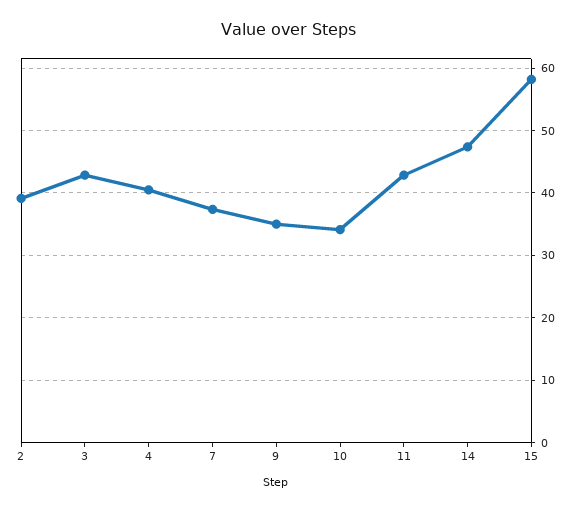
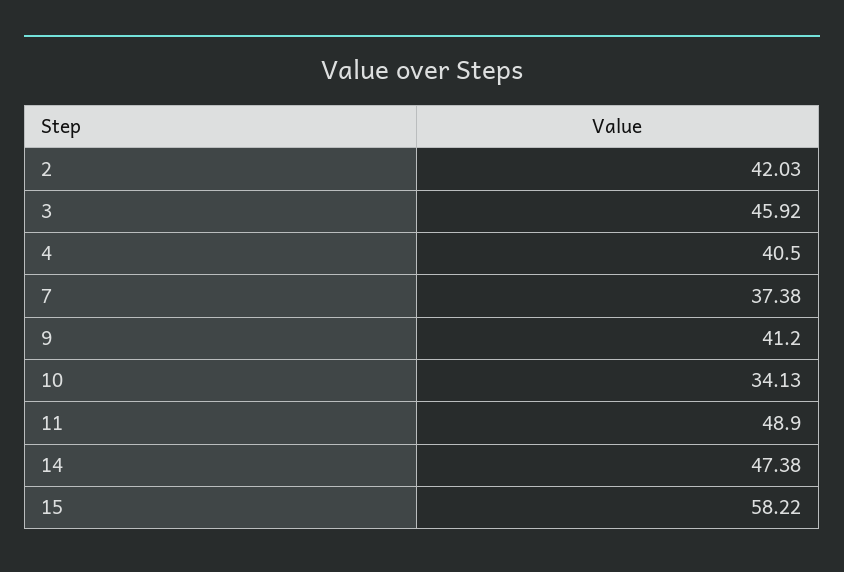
2: 39 -> 42.03
3: 43 -> 45.92
9: 35 -> 41.2
11: 43 -> 48.9

